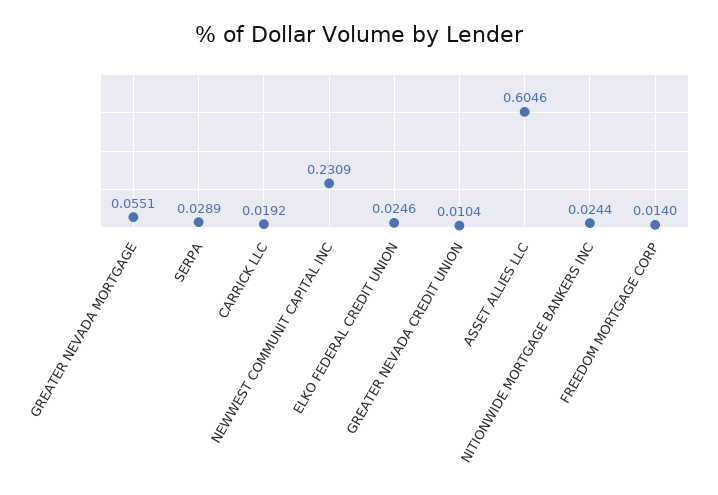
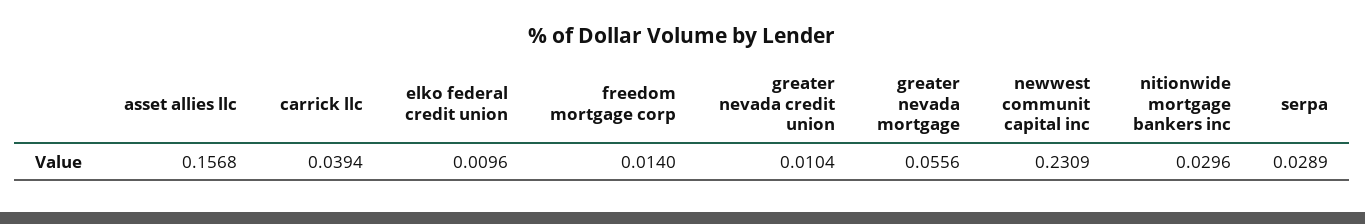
GREATER NEVADA MORTGAGE: 0.0551 -> 0.0556
CARRICK LLC: 0.0192 -> 0.0394
ELKO FEDERAL CREDIT UNION: 0.0246 -> 0.0096
ASSET ALLIES LLC: 0.6046 -> 0.1568
NITIONWIDE MORTGAGE BANKERS INC: 0.0244 -> 0.0296

